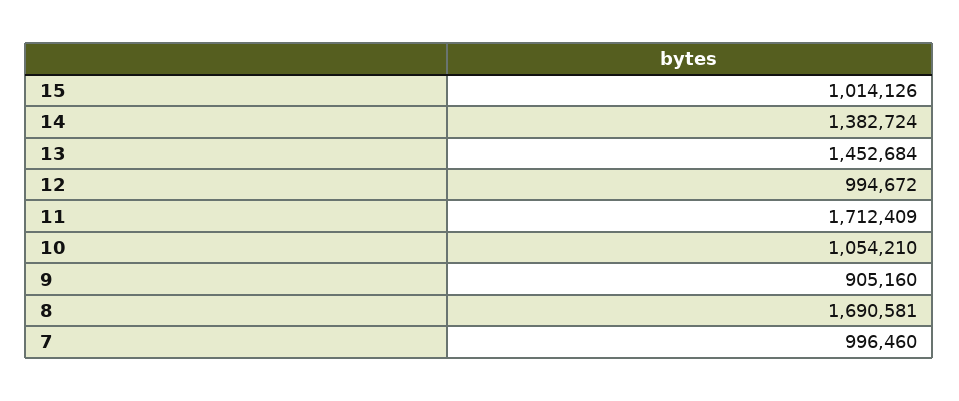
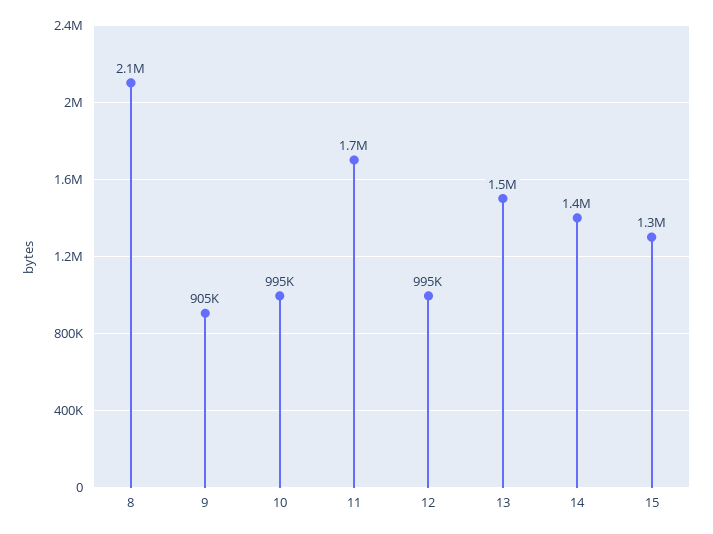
15: 1014126 -> 1300000
10: 1054210 -> 995000
8: 1690581 -> 2100000
7: 996460 -> none

